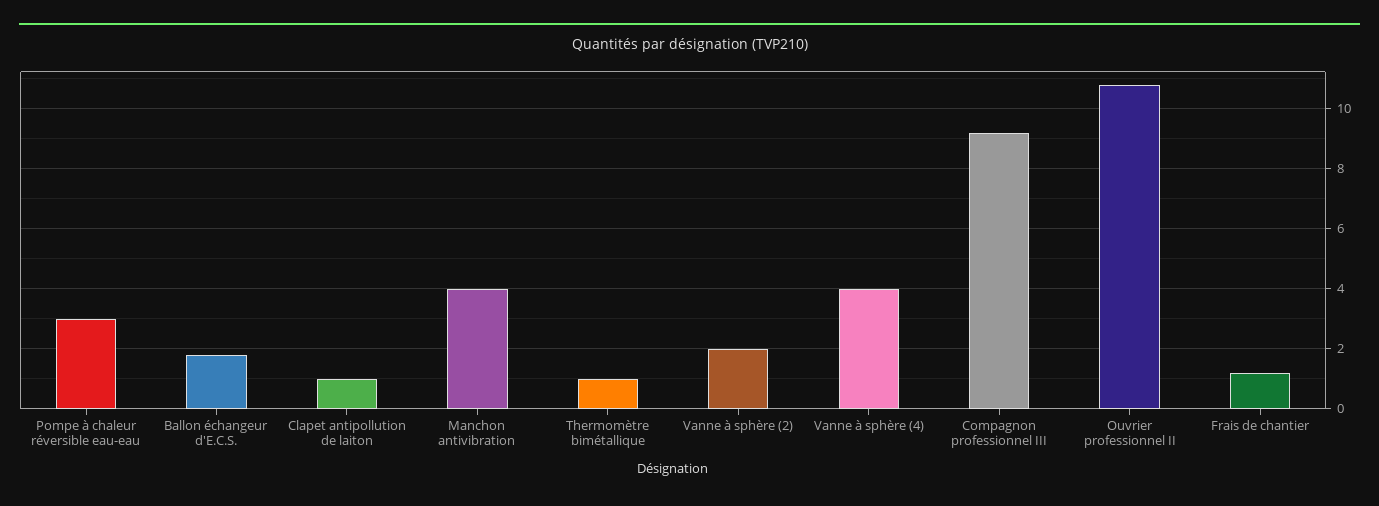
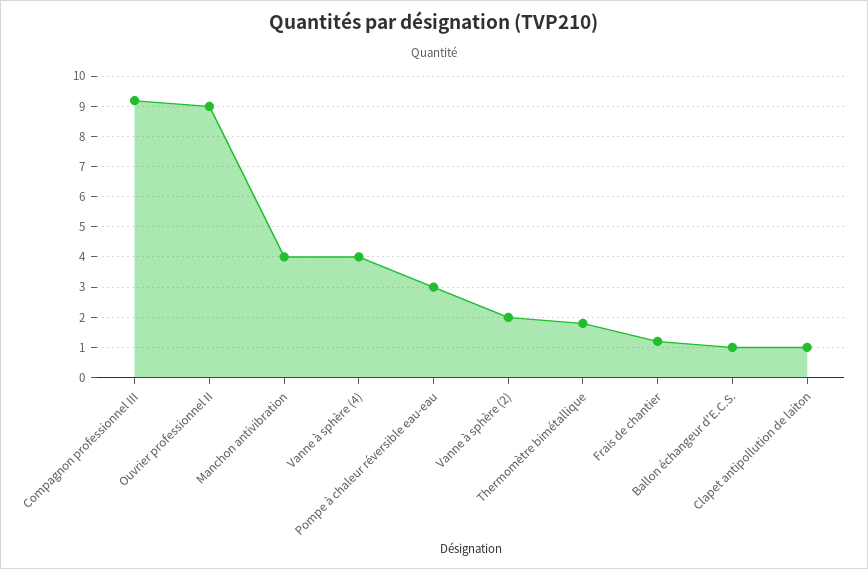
Ballon échangeur d'E.C.S.: 1.75 -> 1
Thermomètre bimétallique: 1 -> 1.8
Ouvrier professionnel II: 10.75 -> 9

